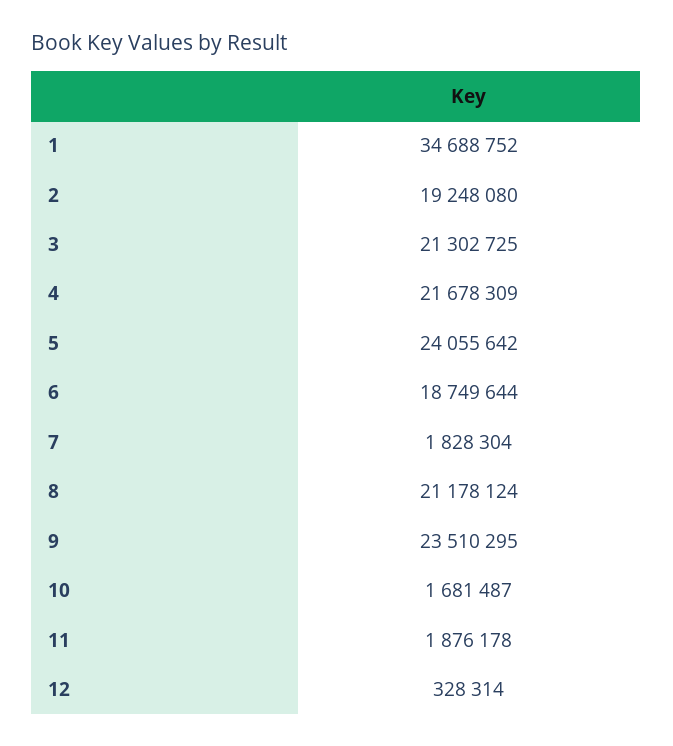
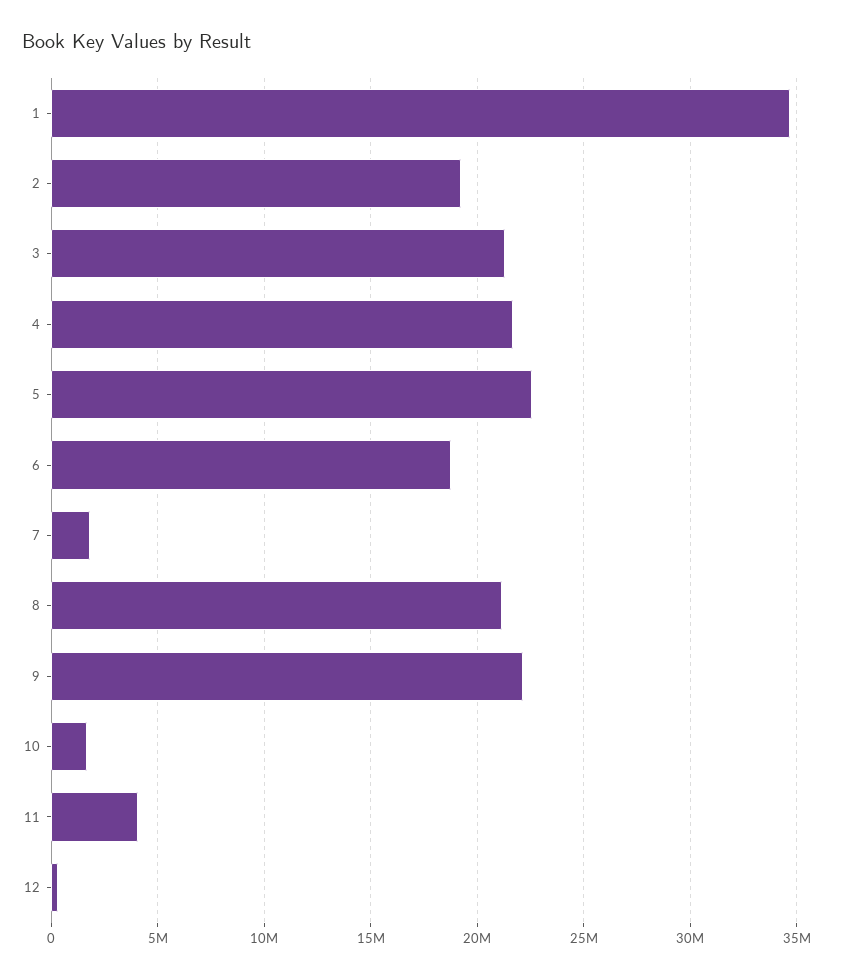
5: 24055642 -> 22500000
9: 23510295 -> 22000000
11: 1876178 -> 4000000

